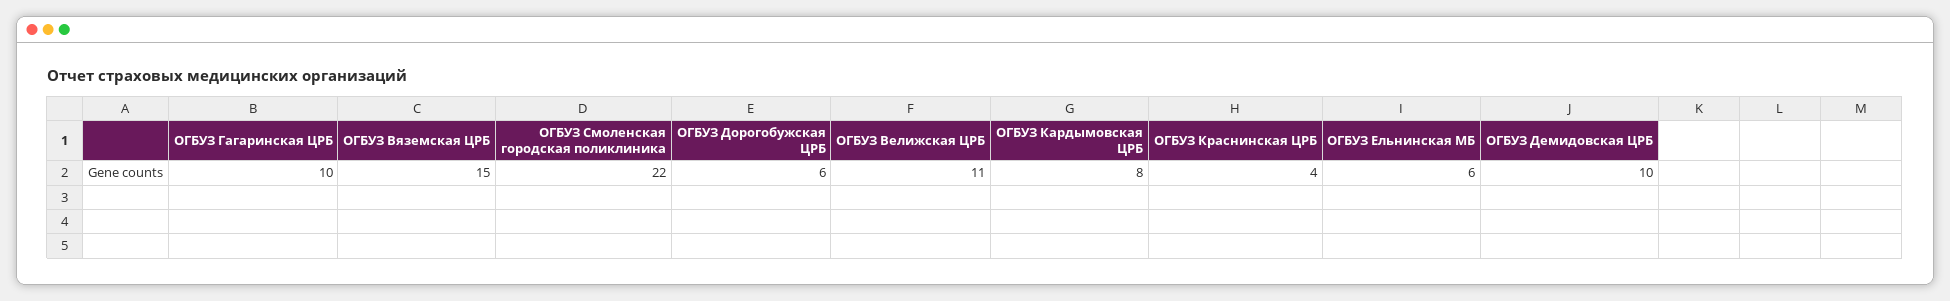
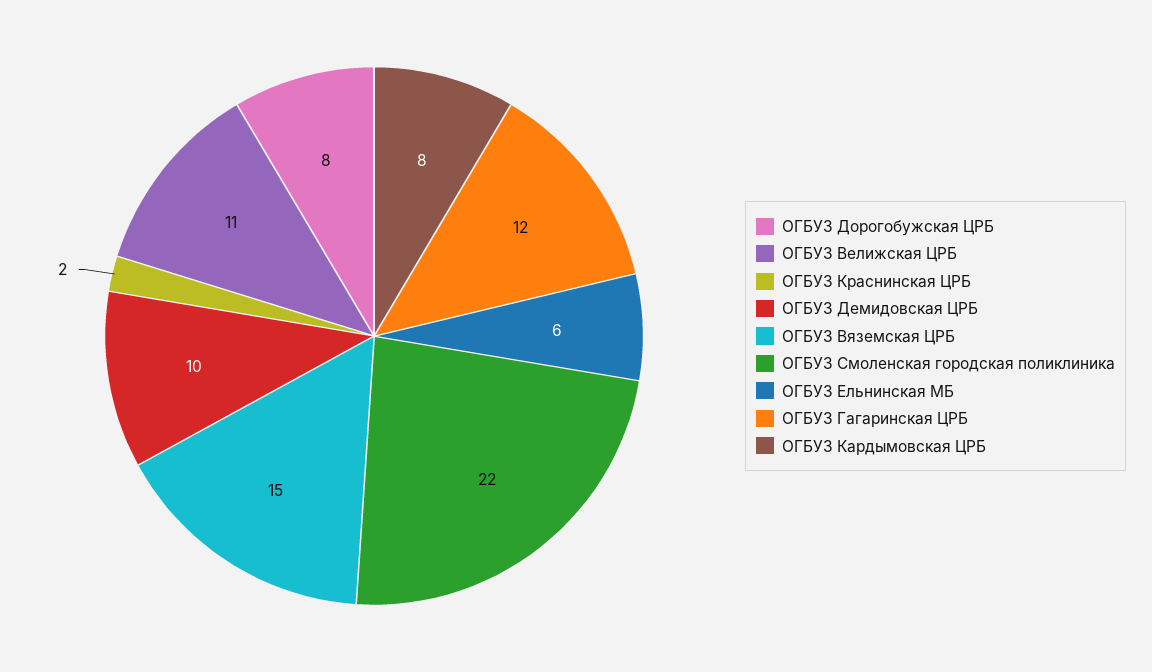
ОГБУЗ Гагаринская ЦРБ: 10 -> 12
ОГБУЗ Дорогобужская ЦРБ: 6 -> 8
ОГБУЗ Краснинская ЦРБ: 4 -> 2

